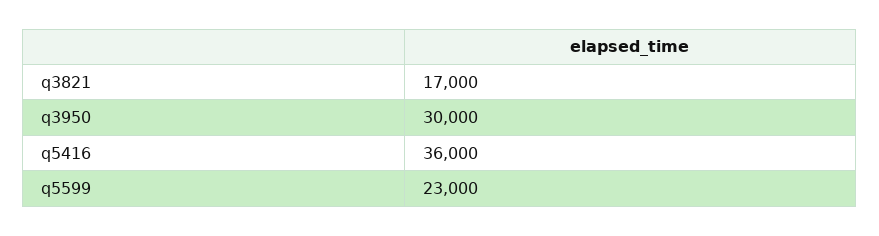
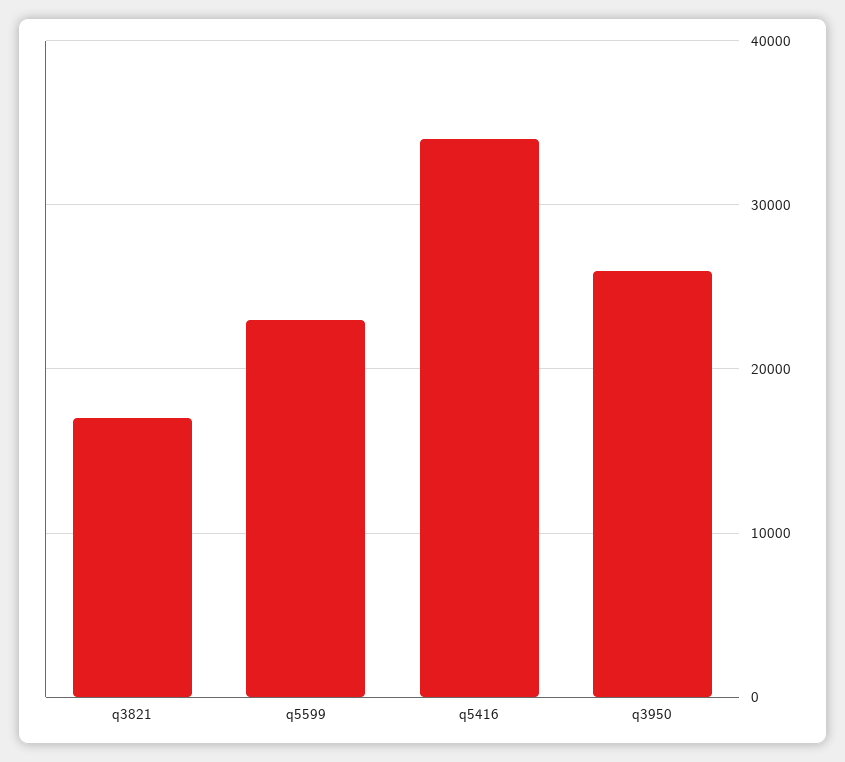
q3950: 30000 -> 26000
q5416: 36000 -> 34000

